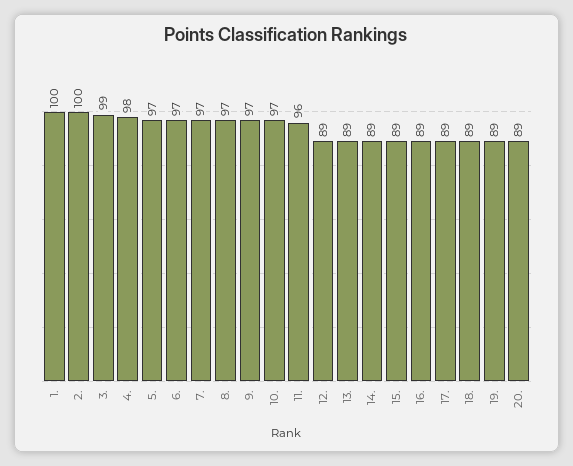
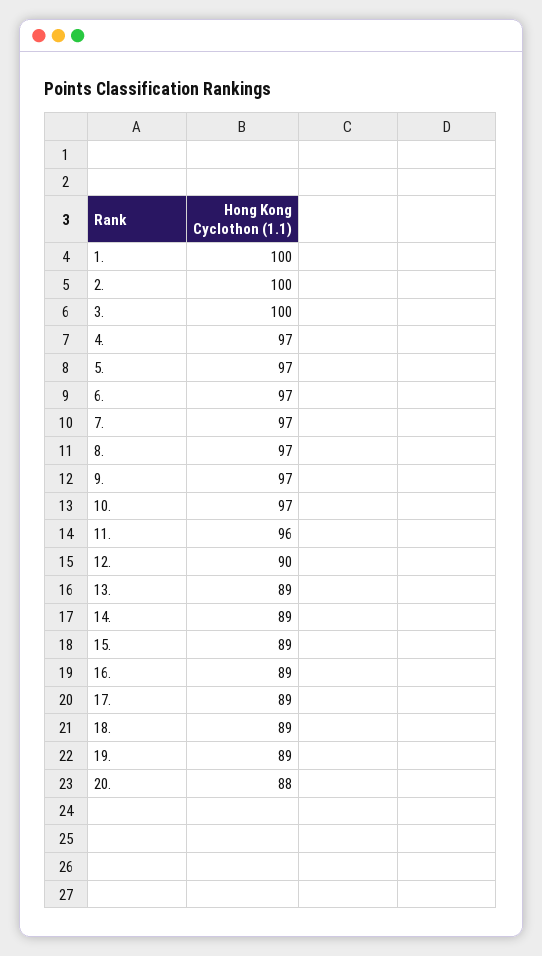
3.: 99 -> 100
4.: 98 -> 97
12.: 89 -> 90
20.: 89 -> 88

